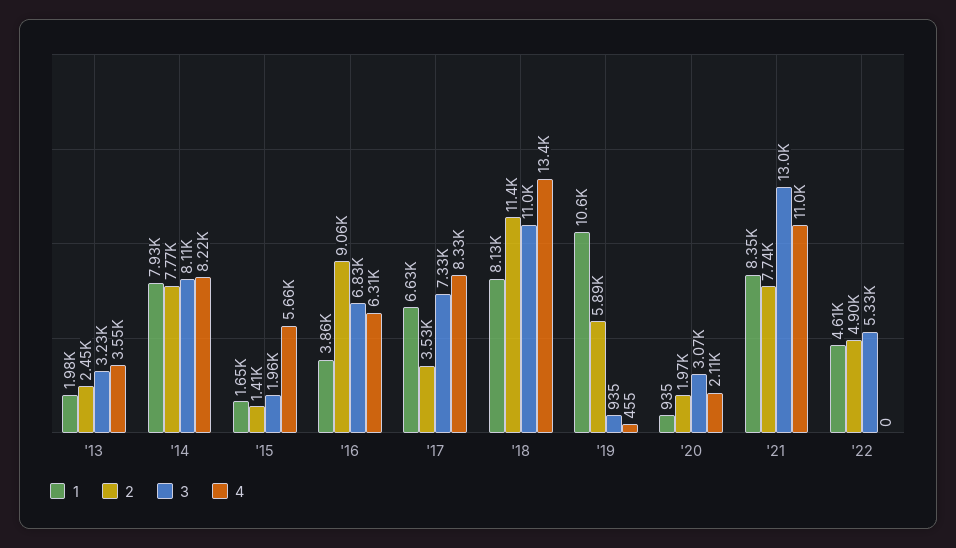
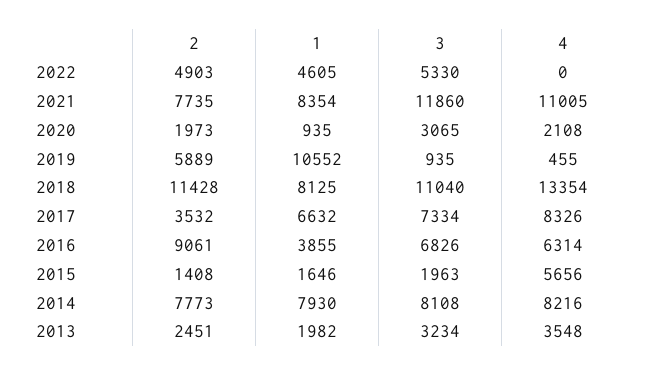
3, '21: 13000 -> 11860

